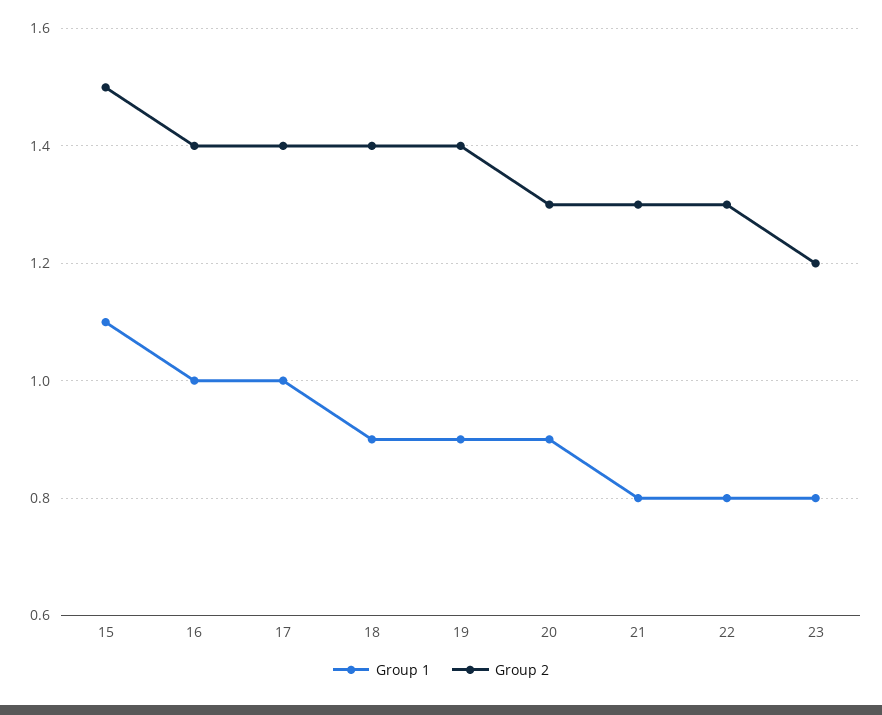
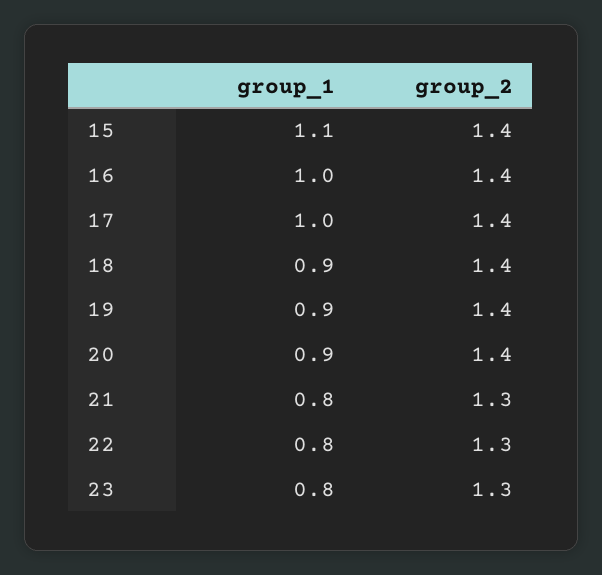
Group 2, 15: 1.5 -> 1.4
Group 2, 20: 1.3 -> 1.4
Group 2, 23: 1.2 -> 1.3

